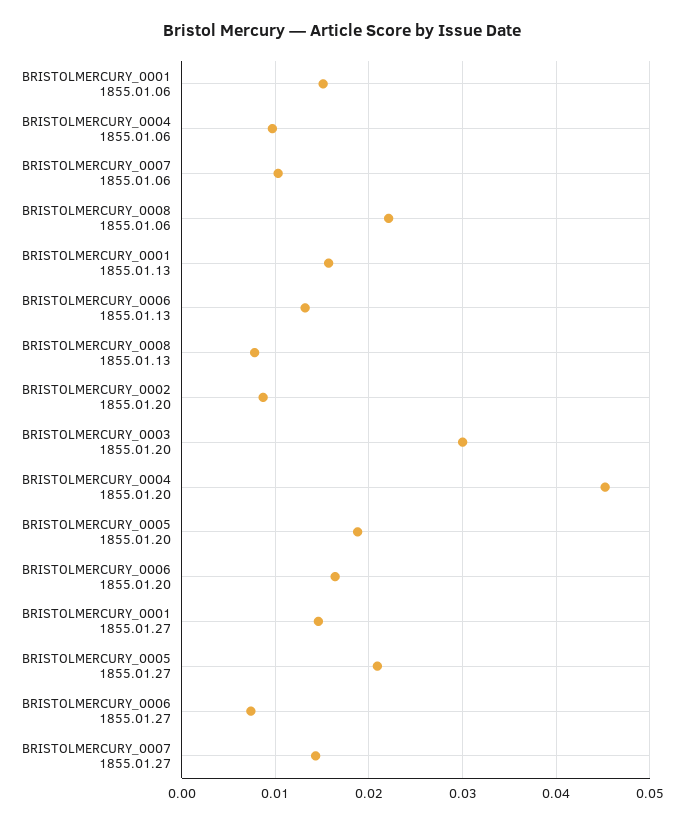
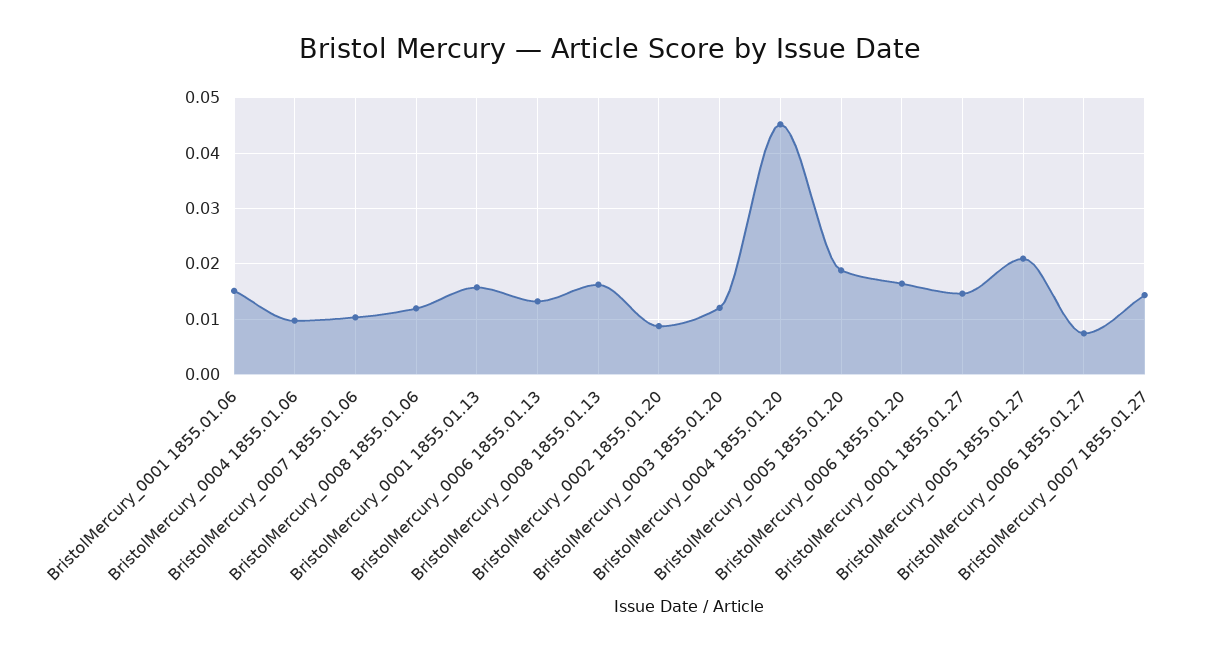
BRISTOLMERCURY_0008 1855.01.06: 0.022 -> 0.012
BRISTOLMERCURY_0008 1855.01.13: 0.008 -> 0.016
BRISTOLMERCURY_0003 1855.01.20: 0.03 -> 0.012

